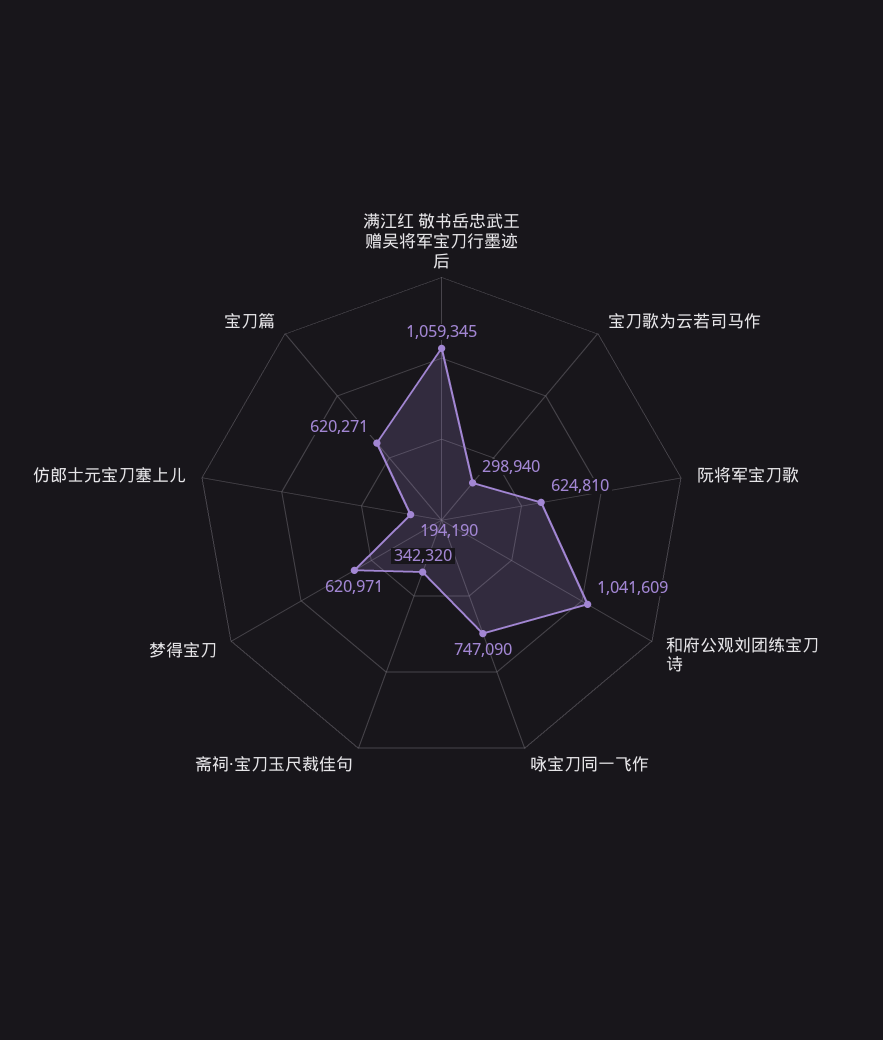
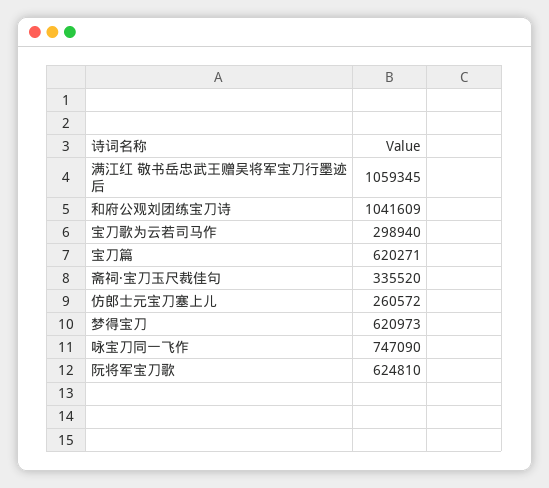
斋祠·宝刀玉尺裁佳句: 342320 -> 335520
梦得宝刀: 620971 -> 620973
仿郎士元宝刀塞上儿: 194190 -> 260572

